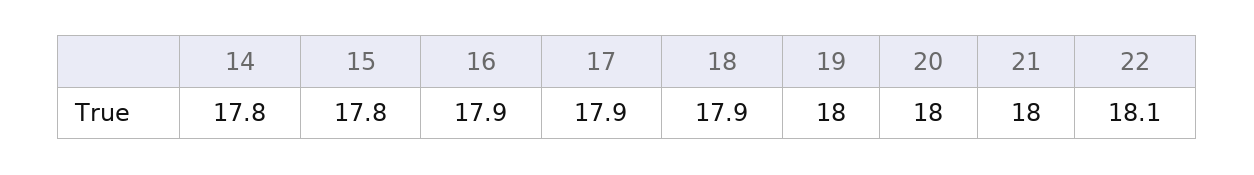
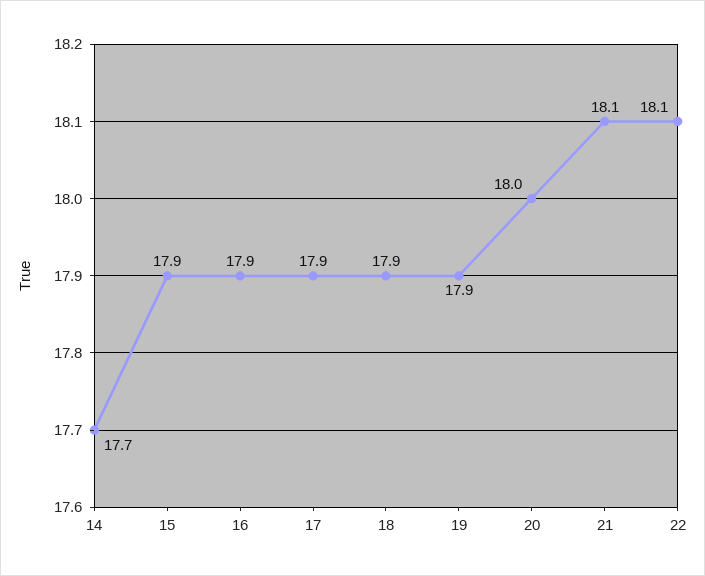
14: 17.8 -> 17.7
15: 17.8 -> 17.9
19: 18 -> 17.9
21: 18 -> 18.1

